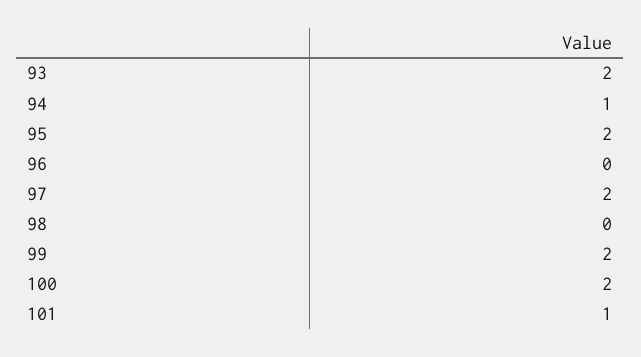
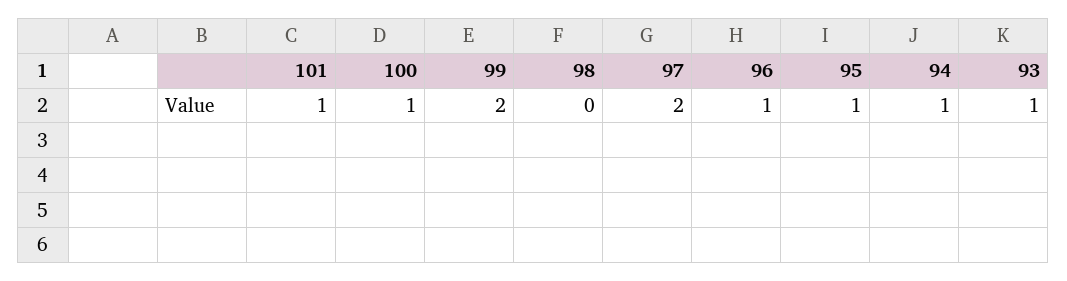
93: 2 -> 1
95: 2 -> 1
96: 0 -> 1
100: 2 -> 1

